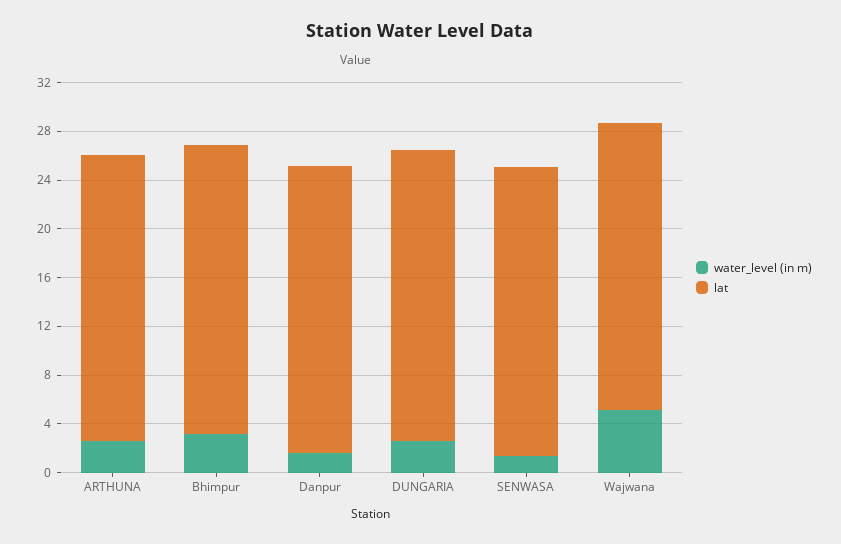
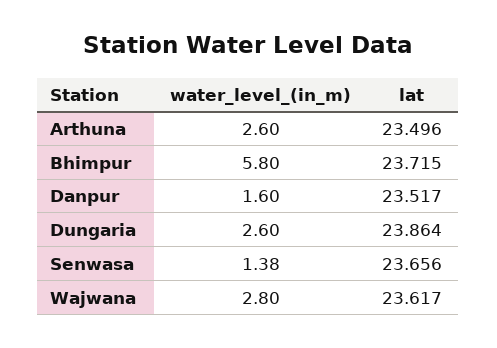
water_level (in m), Bhimpur: 3 -> 5.8
water_level (in m), Wajwana: 5 -> 2.8

